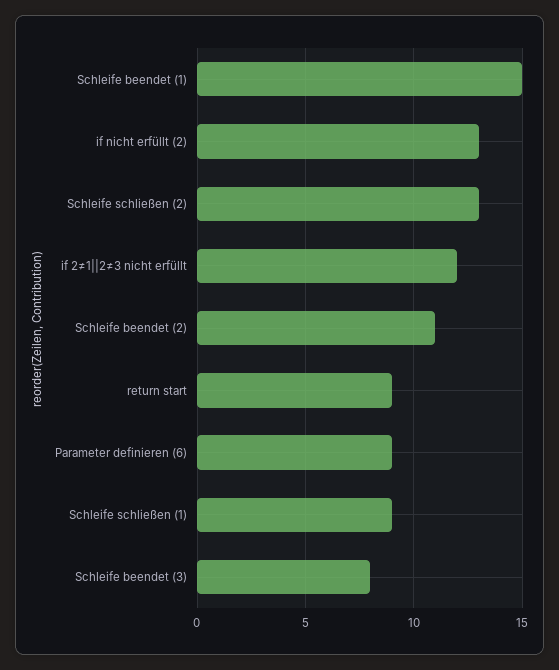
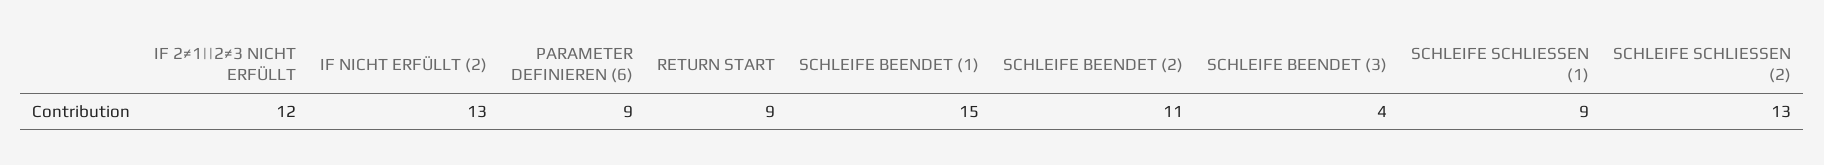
Schleife beendet (3): 8 -> 4

